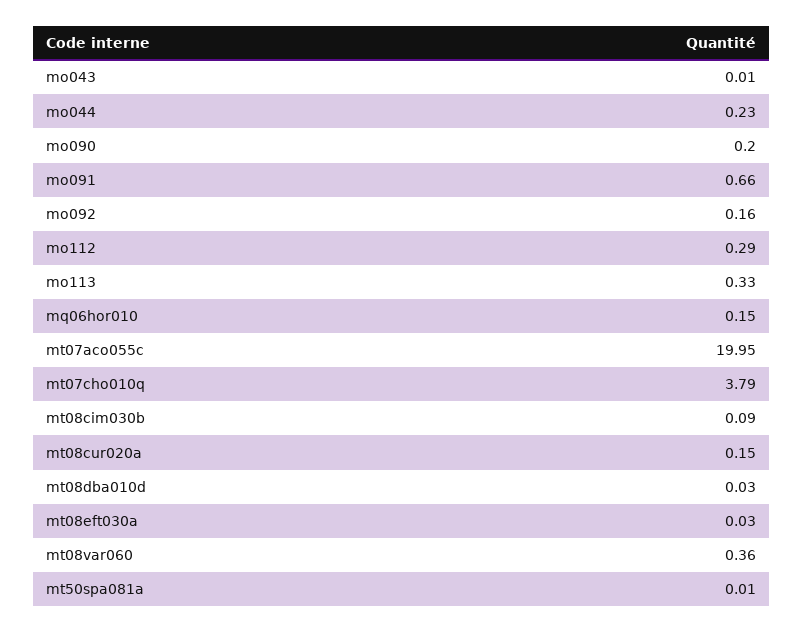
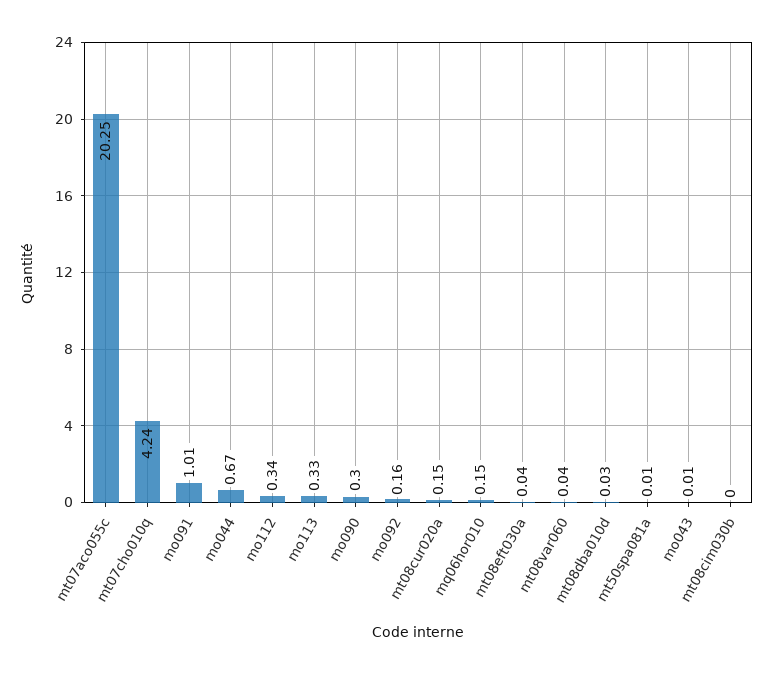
mo044: 0.23 -> 0.67
mo090: 0.2 -> 0.3
mo091: 0.66 -> 1.01
mo112: 0.29 -> 0.34
mt07aco055c: 19.95 -> 20.25
mt07cho010q: 3.79 -> 4.24
mt08cim030b: 0.09 -> 0
mt08eft030a: 0.03 -> 0.04
mt08var060: 0.36 -> 0.04

